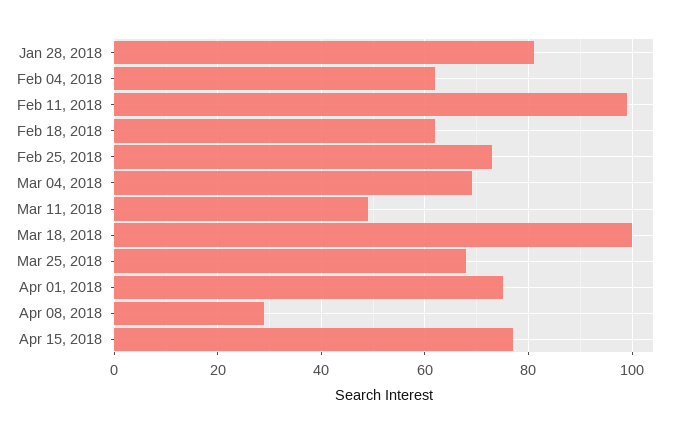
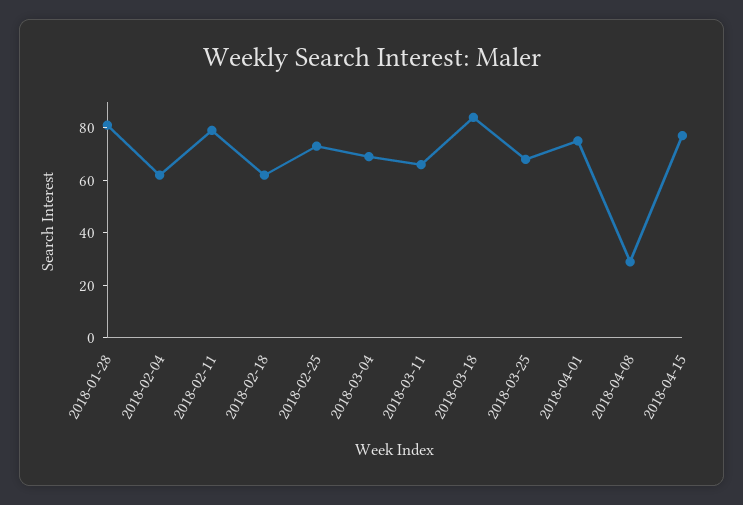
Feb 11, 2018: 100 -> 80
Mar 11, 2018: 50 -> 65
Mar 18, 2018: 100 -> 85

